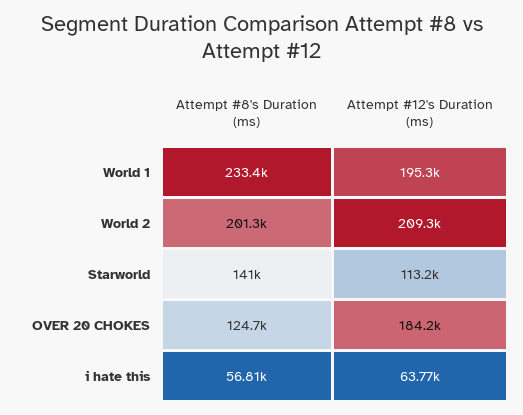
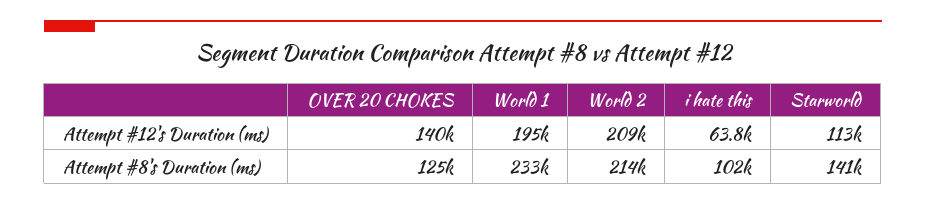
Attempt #8's Duration (ms), World 2: 201300 -> 214000
Attempt #12's Duration (ms), OVER 20 CHOKES: 184200 -> 140000
Attempt #8's Duration (ms), i hate this: 56810 -> 102000

